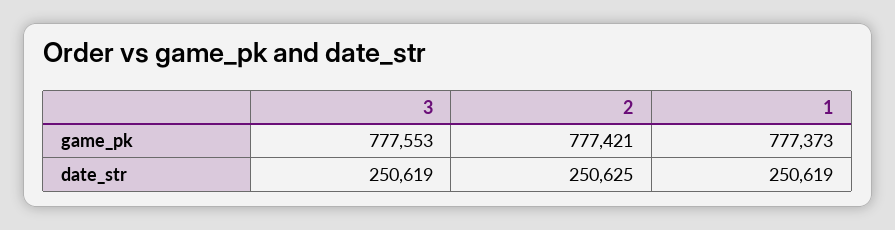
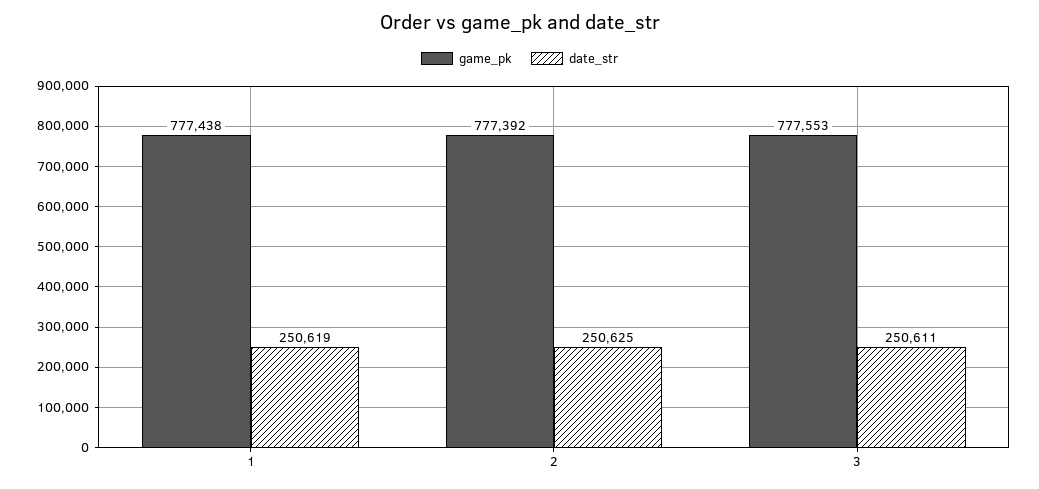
game_pk, 2: 777421 -> 777392
game_pk, 1: 777373 -> 777438
date_str, 3: 250619 -> 250611

